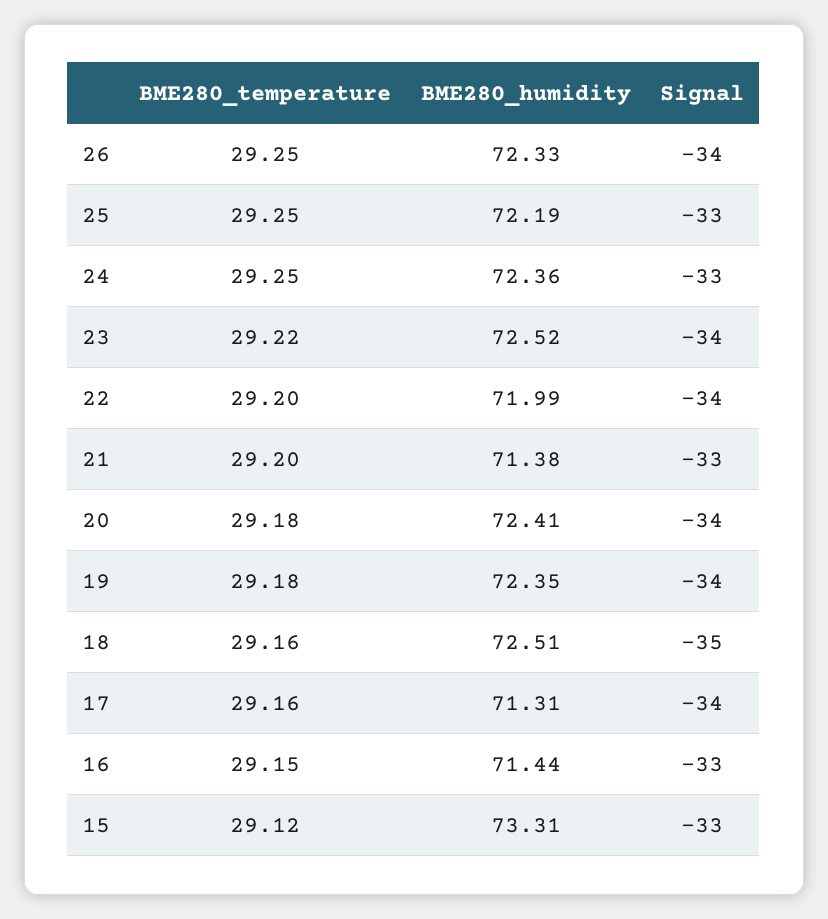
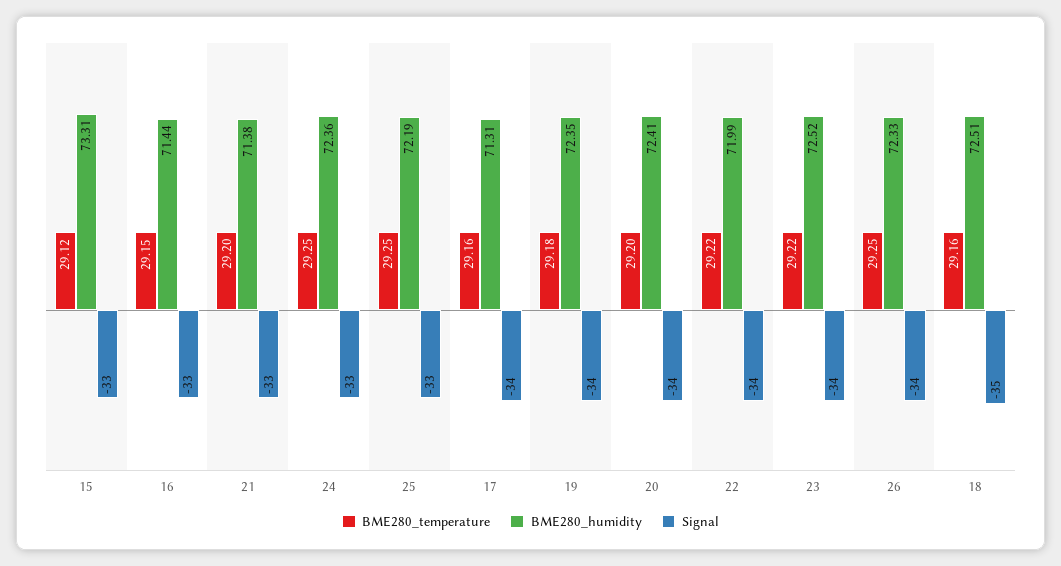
BME280_temperature, 22: 29.2 -> 29.22
BME280_temperature, 20: 29.18 -> 29.2

